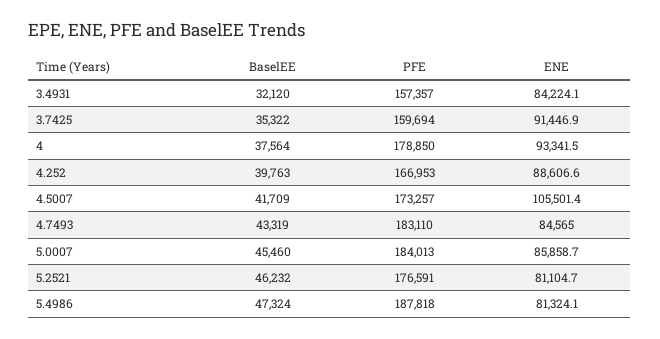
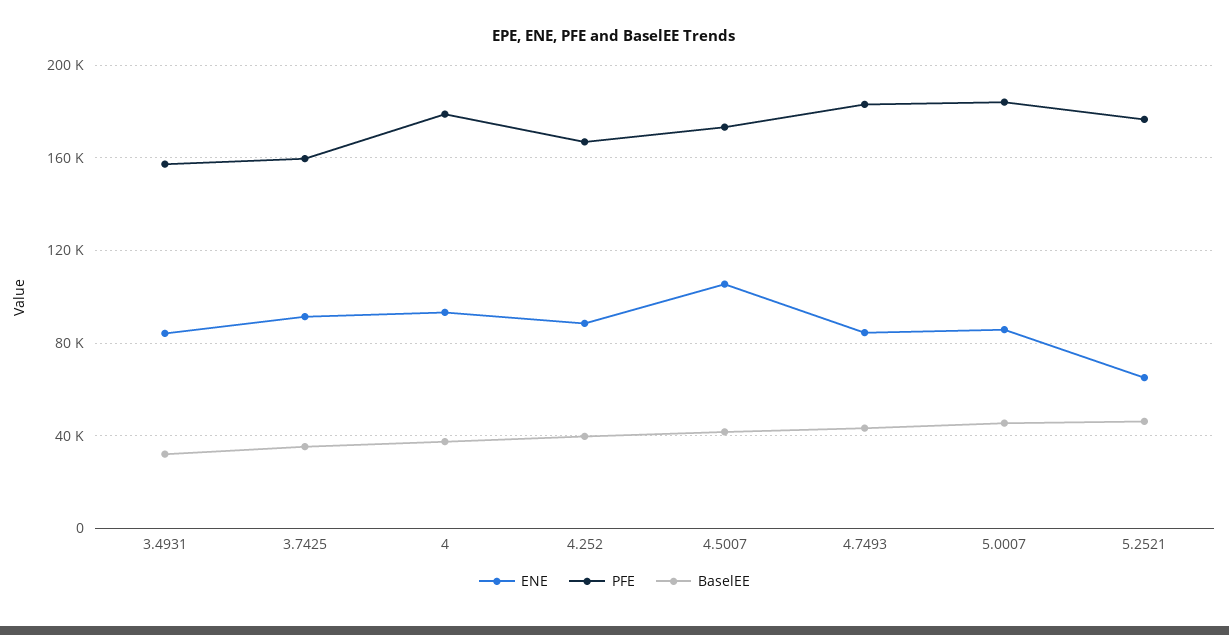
ENE, 5.2521: 81104.7 -> 65000
BaselEE, 5.4986: 47324 -> none
PFE, 5.4986: 187818 -> none
ENE, 5.4986: 81324.1 -> none

